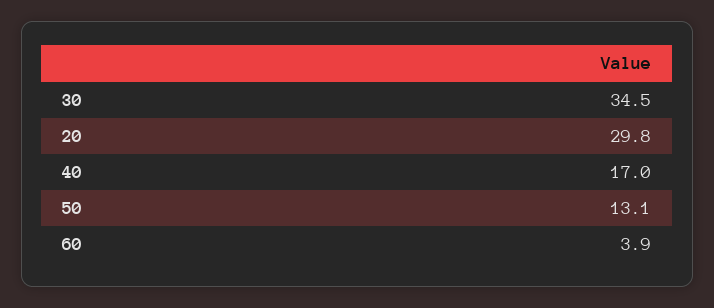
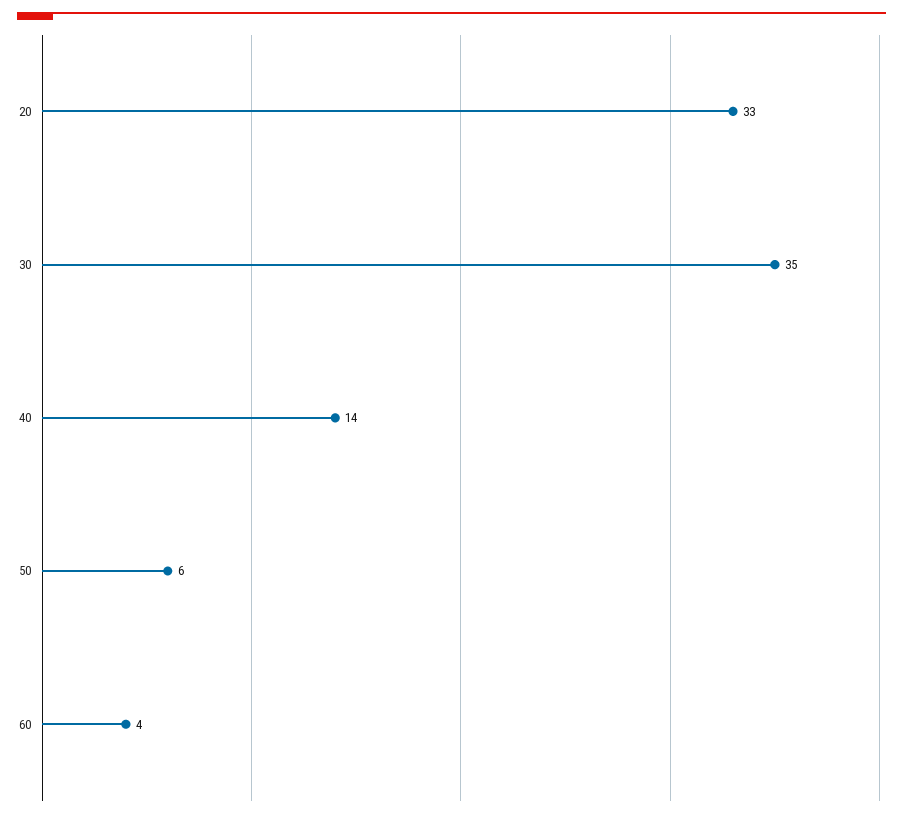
20: 29.8 -> 33
40: 17 -> 14
50: 13.1 -> 6

